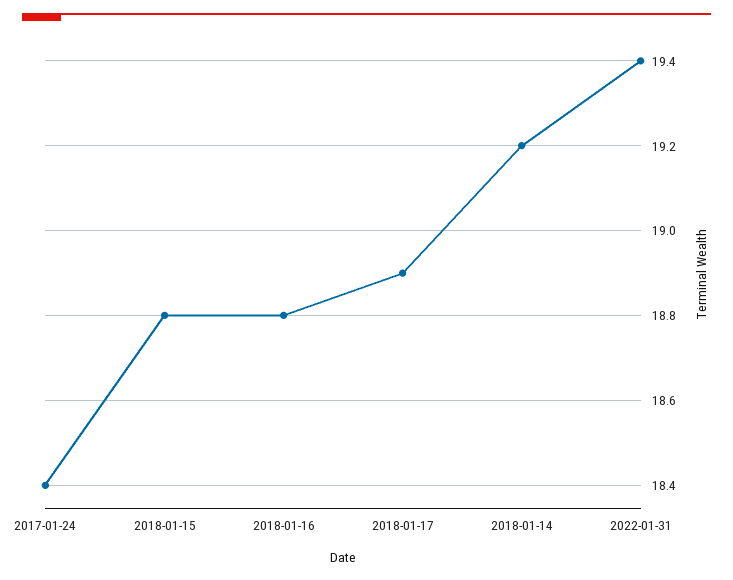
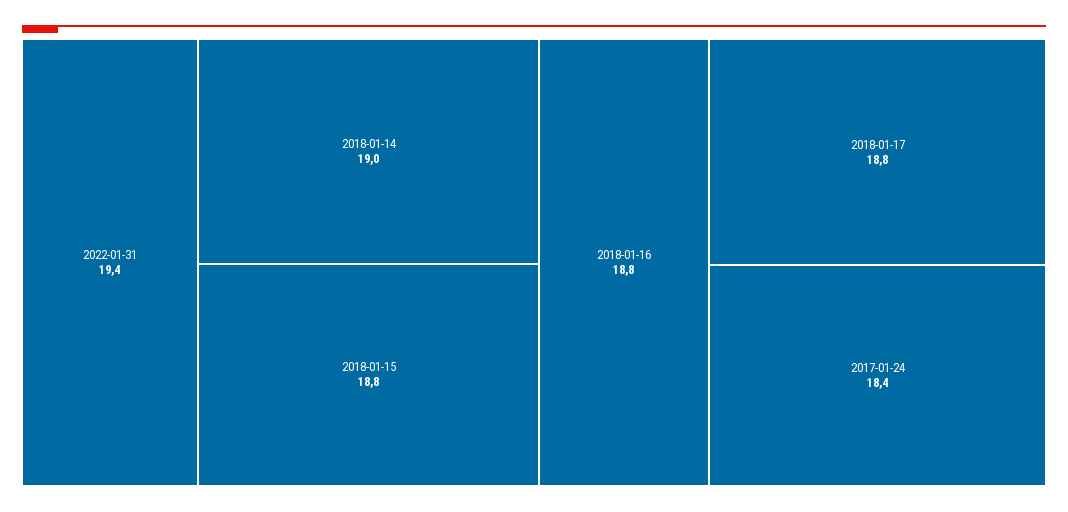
2018-01-17: 18.9 -> 18.8
2018-01-14: 19.2 -> 19

